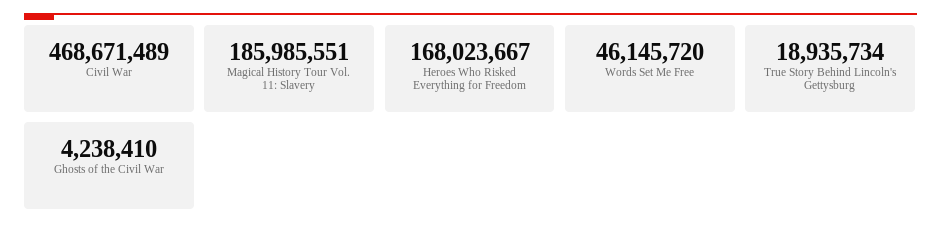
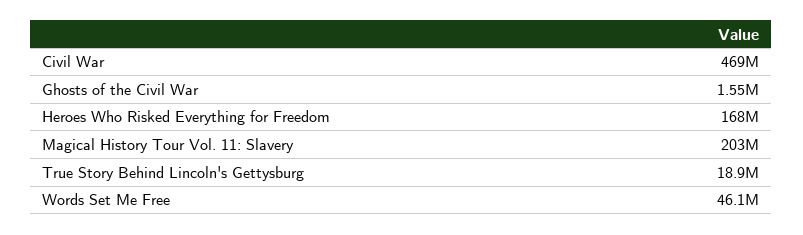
Magical History Tour Vol. 11: Slavery: 185985551 -> 203000000
Ghosts of the Civil War: 4238410 -> 1550000

